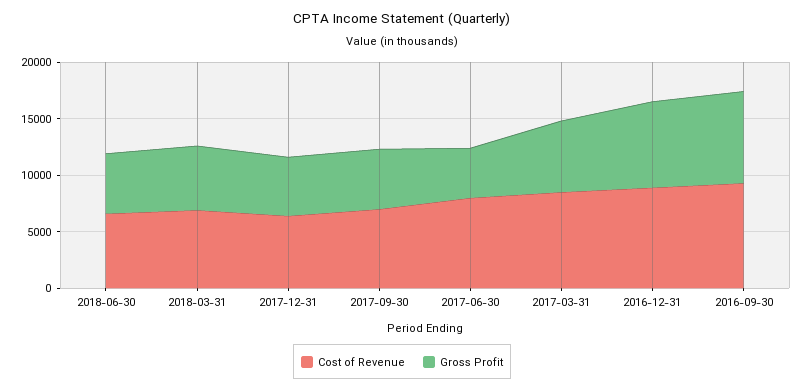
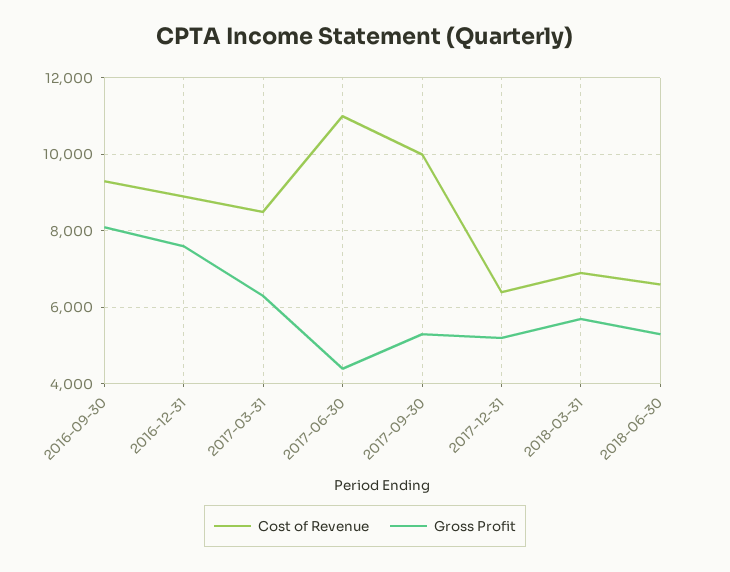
Cost of Revenue, 2017-09-30: 7000 -> 10000
Cost of Revenue, 2017-06-30: 8000 -> 11000

